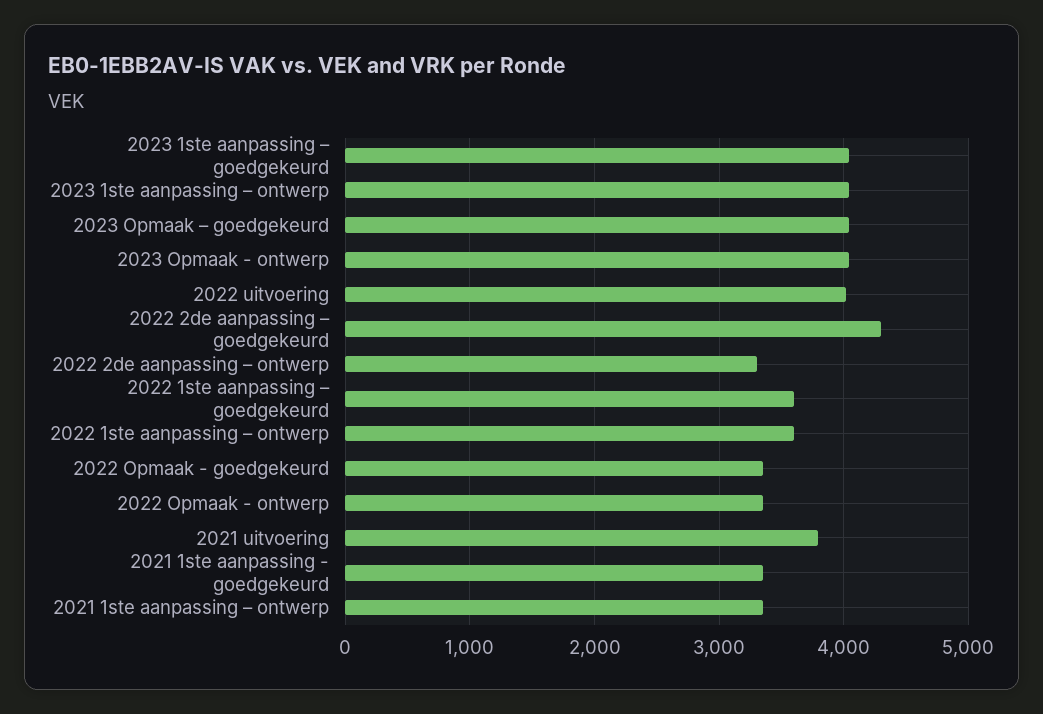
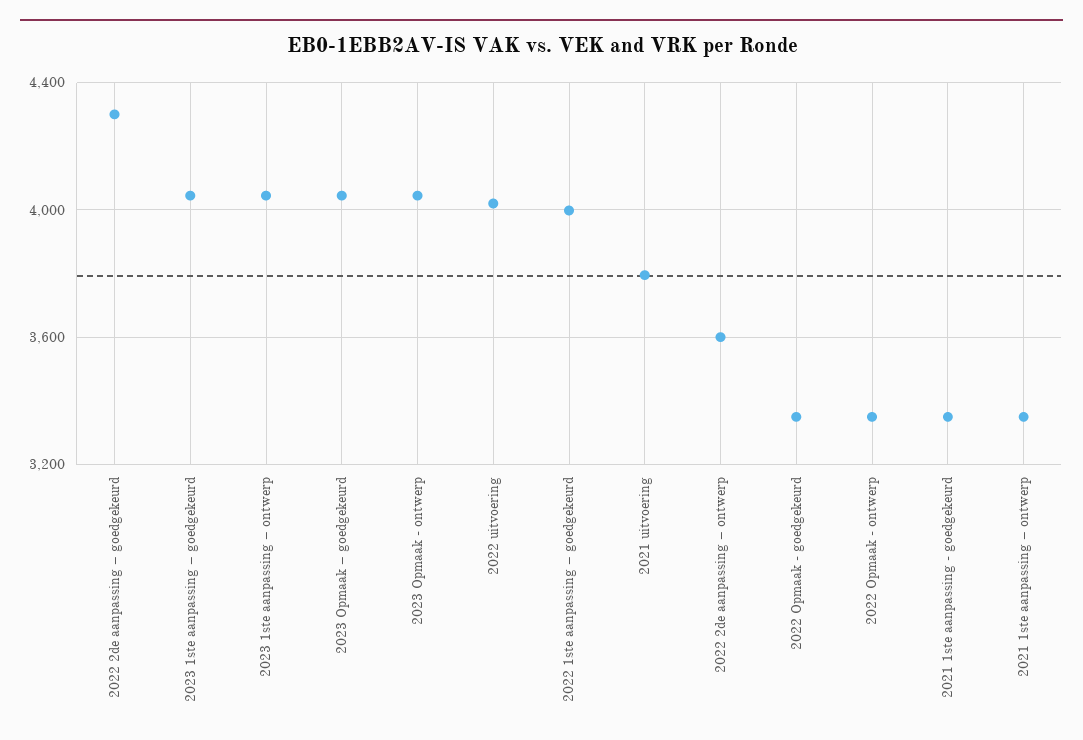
2022 2de aanpassing – ontwerp: 3300 -> 3600
2022 1ste aanpassing – goedgekeurd: 3600 -> 4000
2022 1ste aanpassing – ontwerp: 3600 -> none

